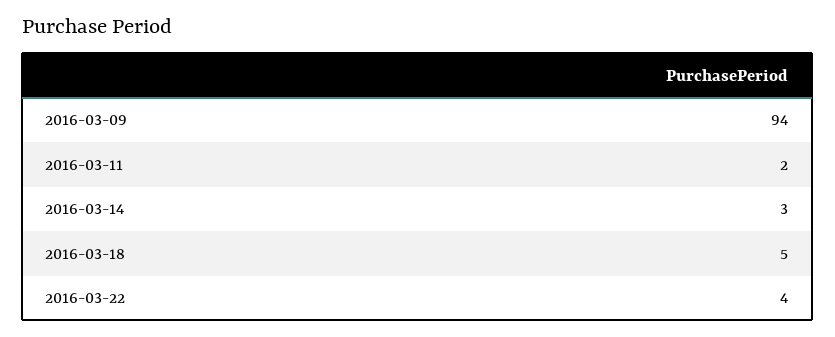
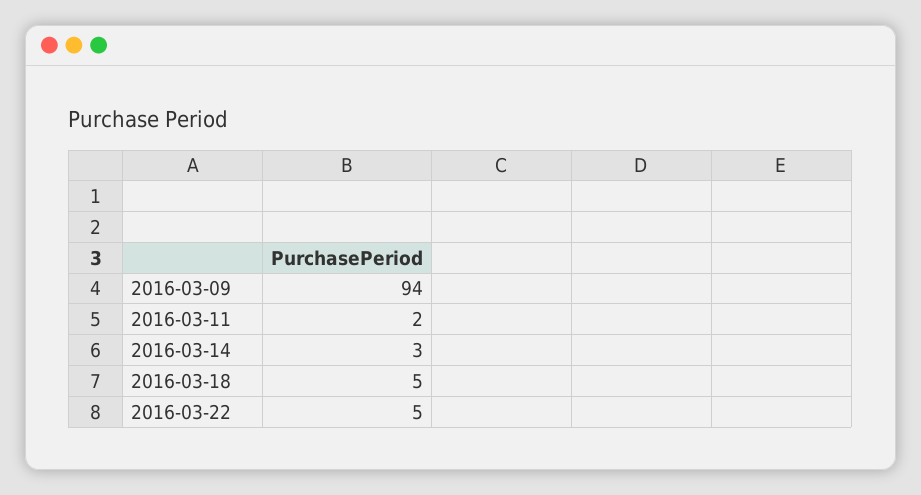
2016-03-22: 4 -> 5

